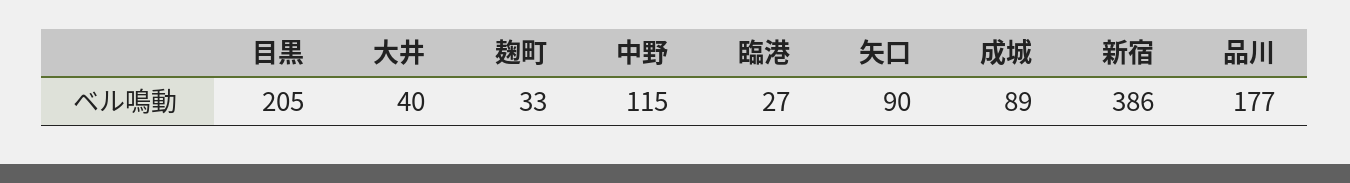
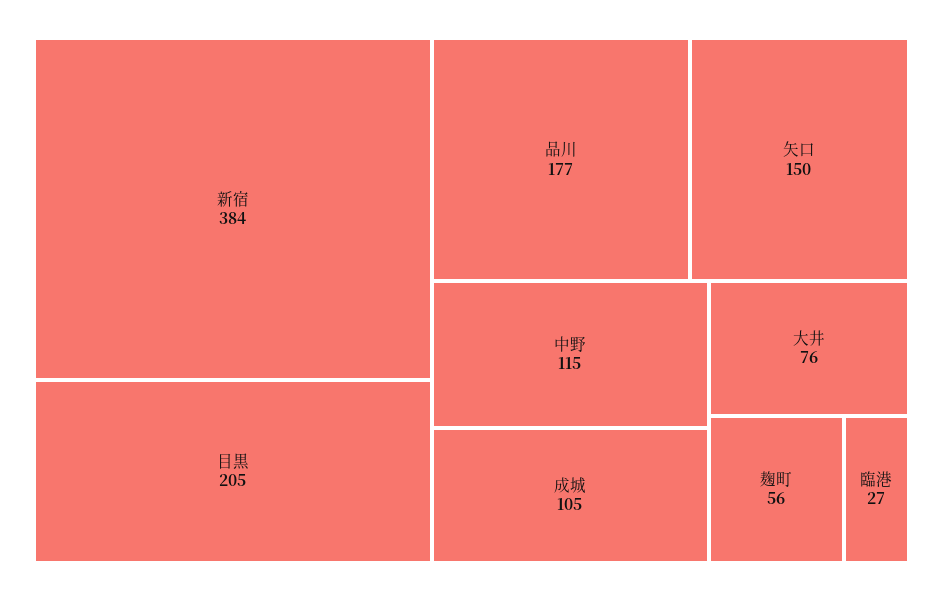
大井: 40 -> 76
麹町: 33 -> 56
矢口: 90 -> 150
成城: 89 -> 105
新宿: 386 -> 384

